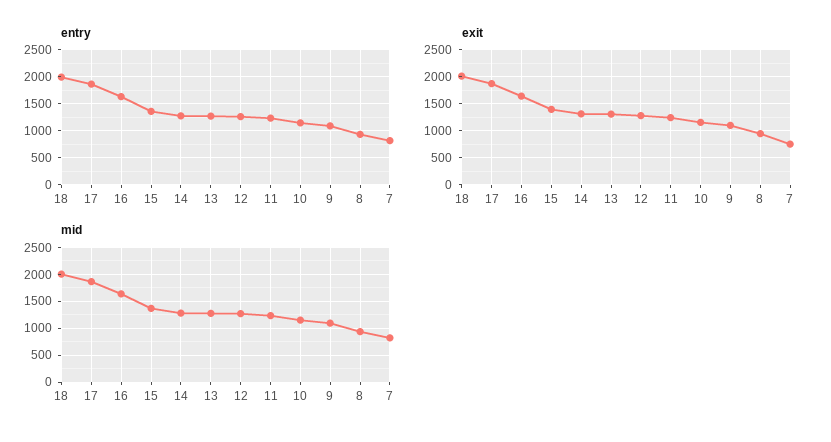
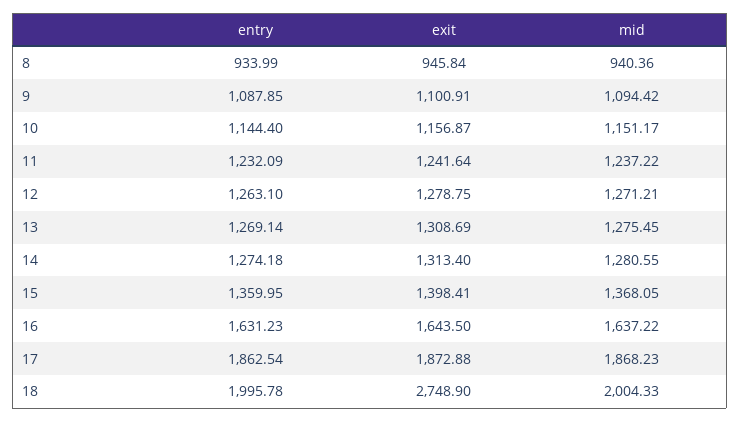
entry, 7: 750 -> none
exit, 18: 2000 -> 2748.9
exit, 7: 750 -> none
mid, 7: 750 -> none

